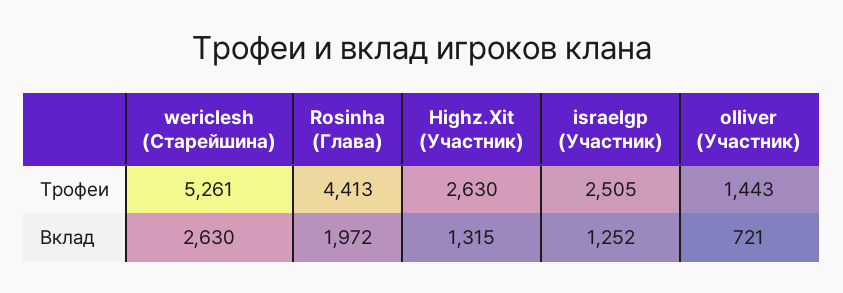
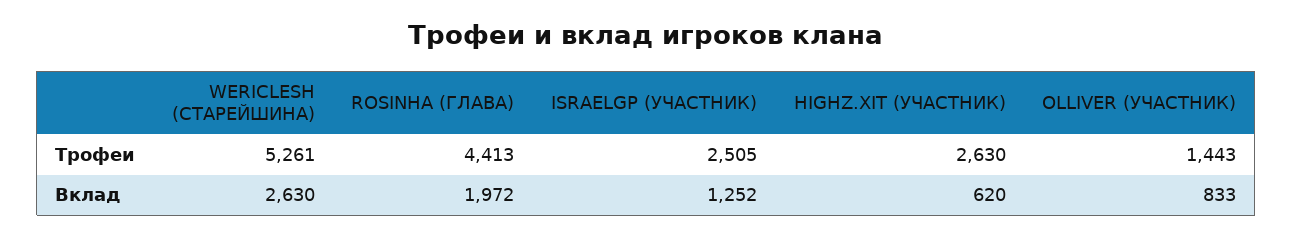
Highz.Xit (Участник), Вклад: 1315 -> 620
olliver (Участник), Вклад: 721 -> 833

